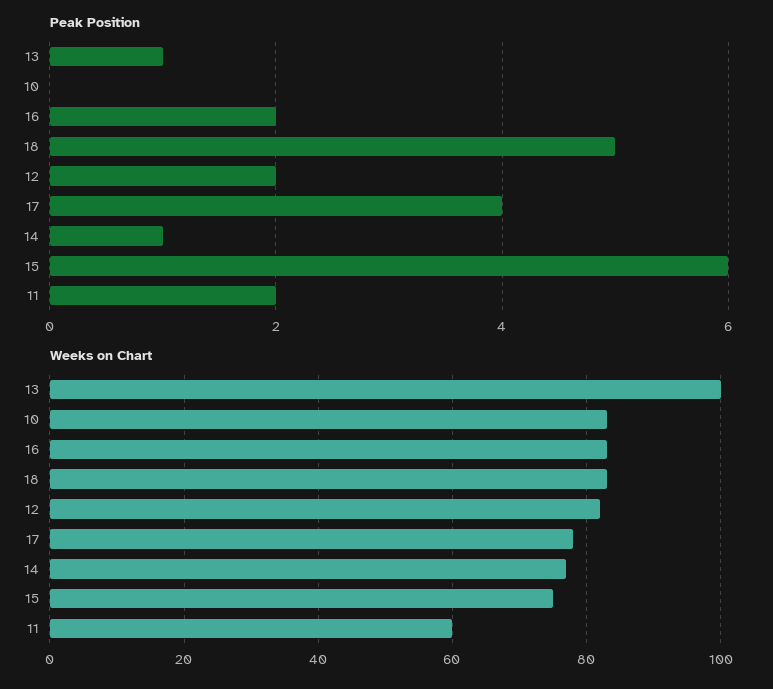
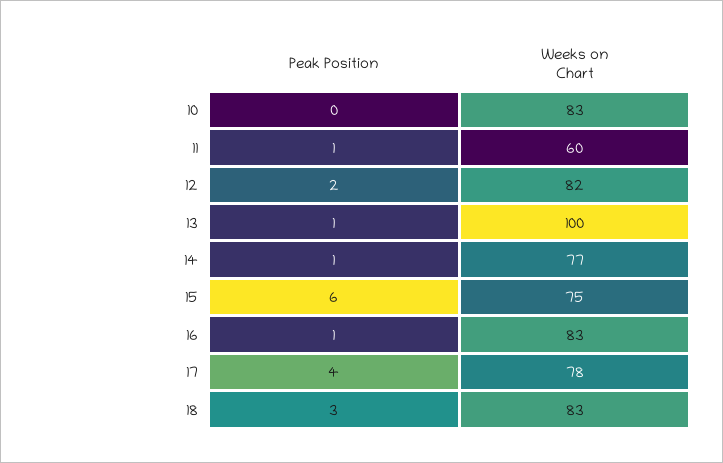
Peak Position, 16: 2 -> 1
Peak Position, 18: 5 -> 3
Peak Position, 11: 2 -> 1

